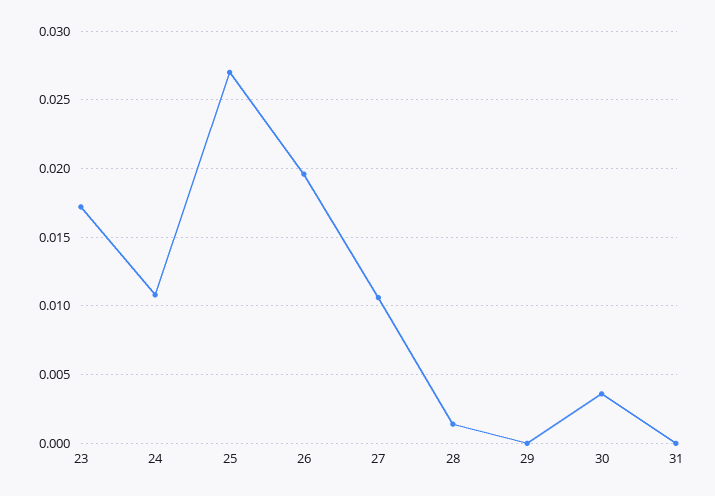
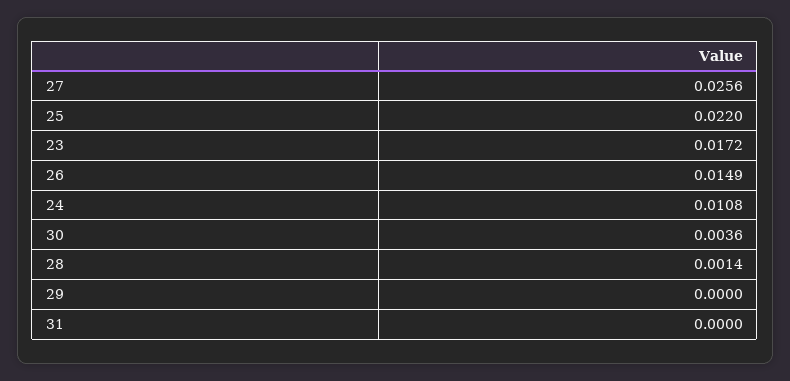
25: 0.027 -> 0.022
26: 0.0195 -> 0.0149
27: 0.0105 -> 0.0256

